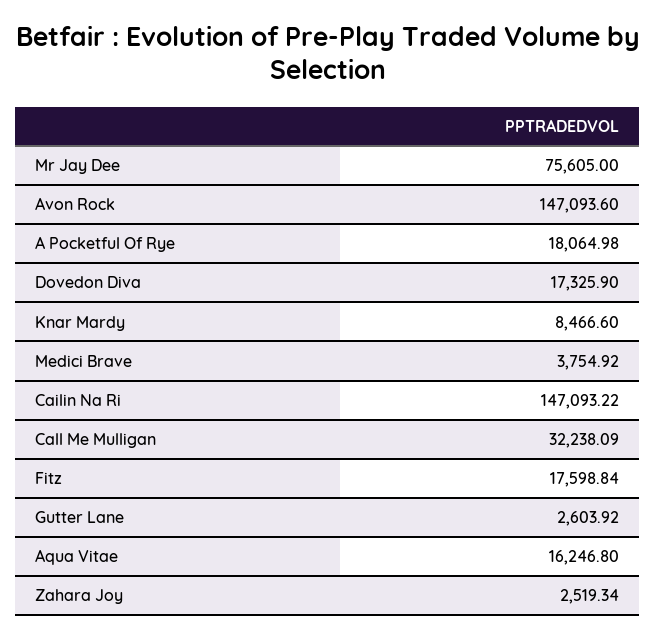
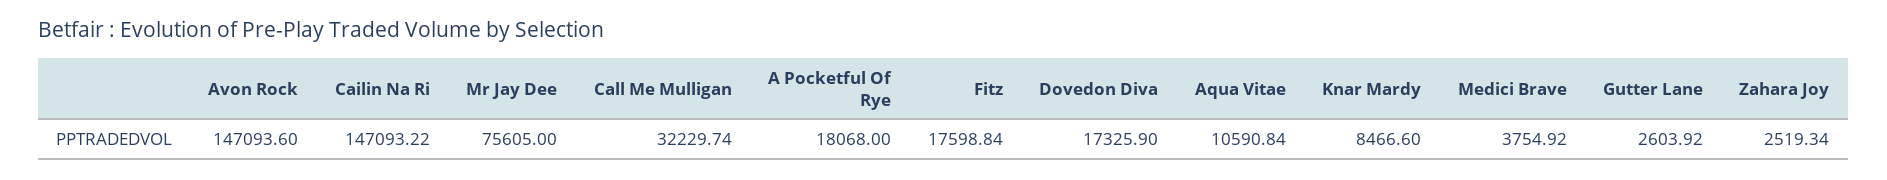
A Pocketful Of Rye: 18064.98 -> 18068
Call Me Mulligan: 32238.09 -> 32229.74
Aqua Vitae: 16246.8 -> 10590.84

